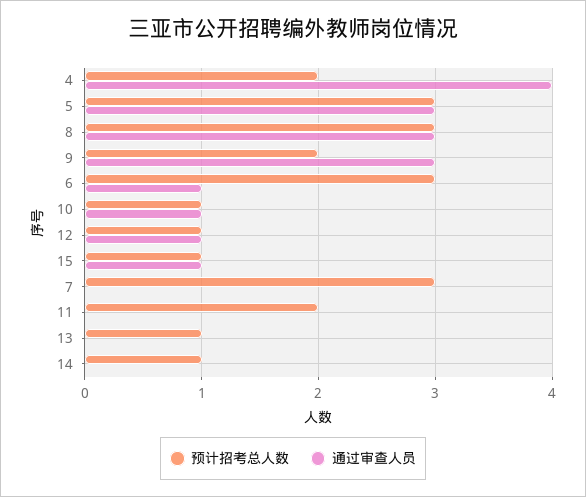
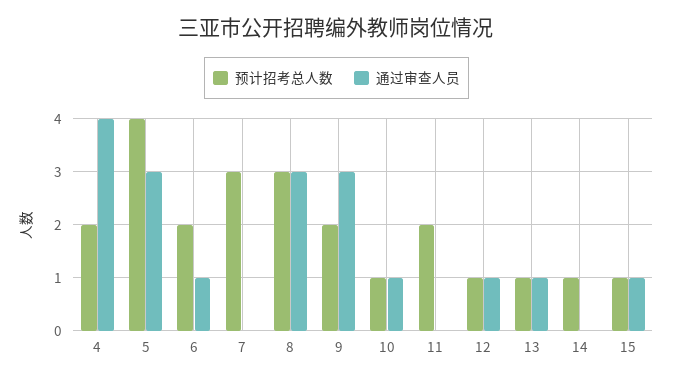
预计招考总人数, 5: 3 -> 4
预计招考总人数, 6: 3 -> 2
通过审查人员, 13: 0 -> 1

